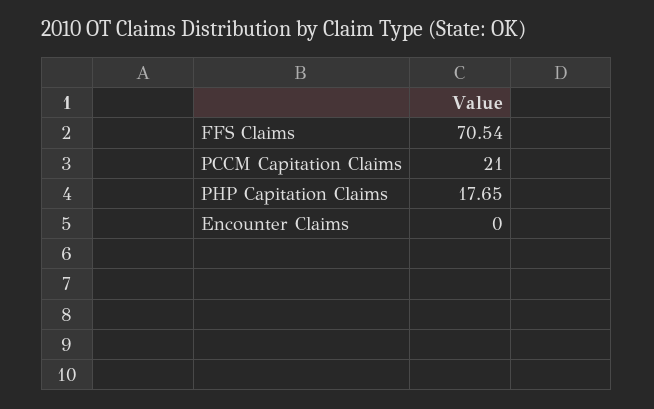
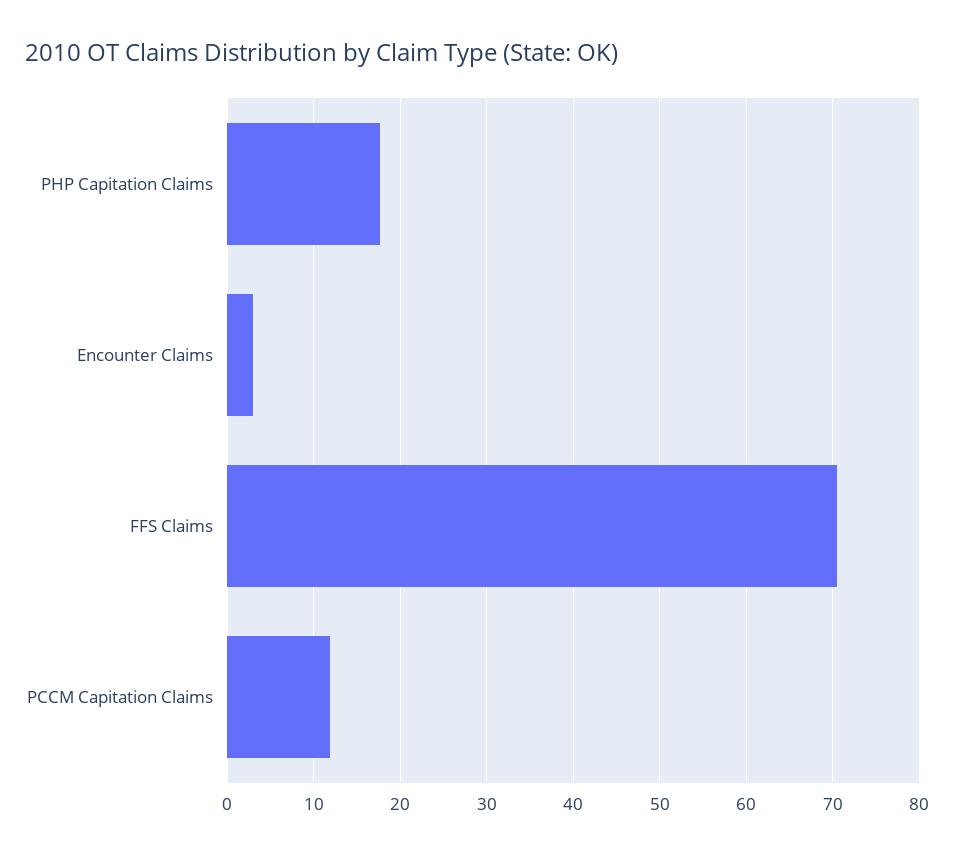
PCCM Capitation Claims: 21 -> 12
Encounter Claims: 0 -> 3

